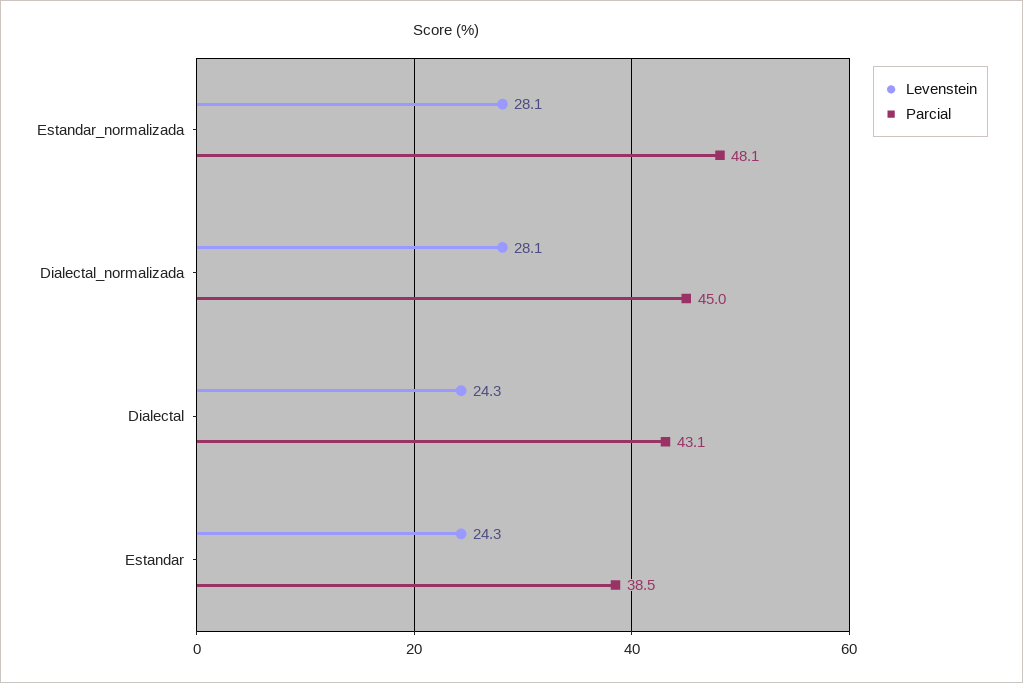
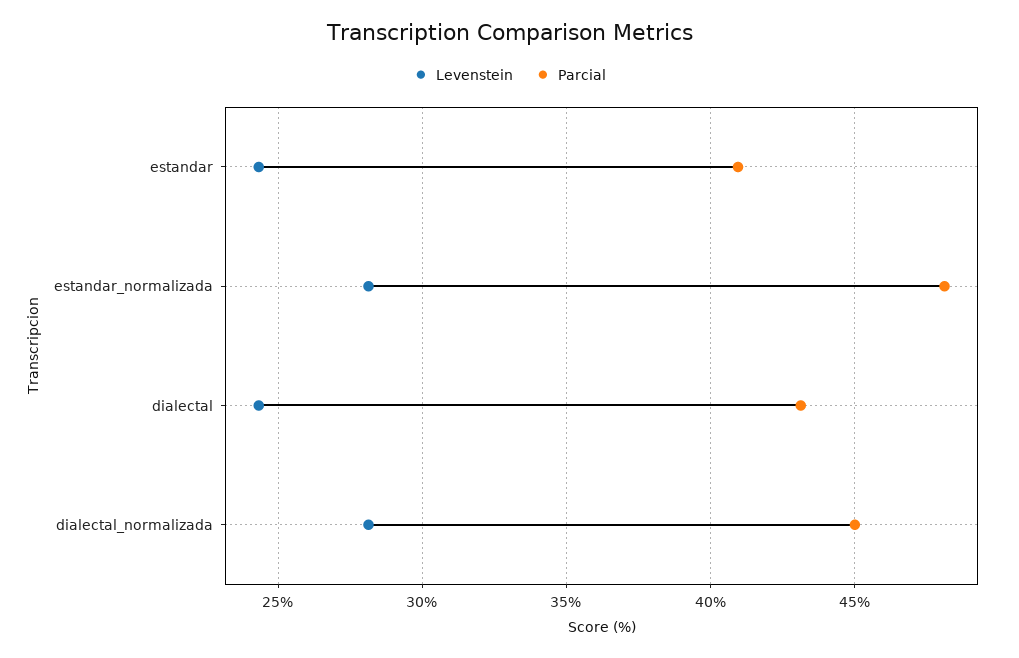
Parcial, Estandar: 38.5 -> 41

